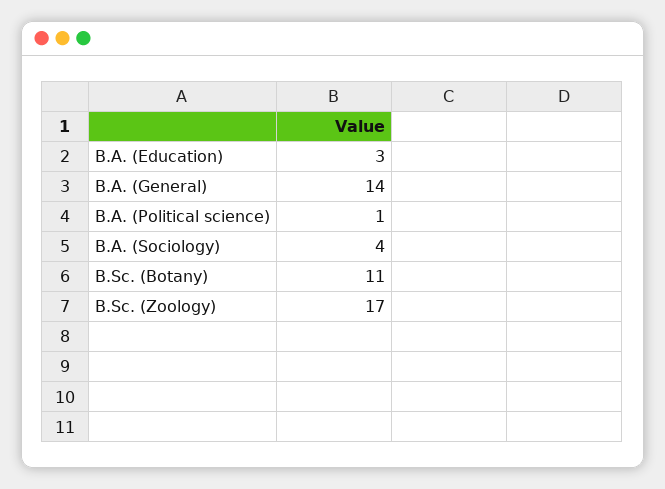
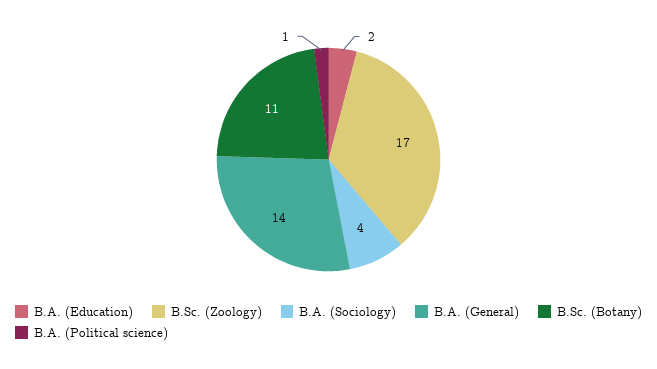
B.A. (Education): 3 -> 2

